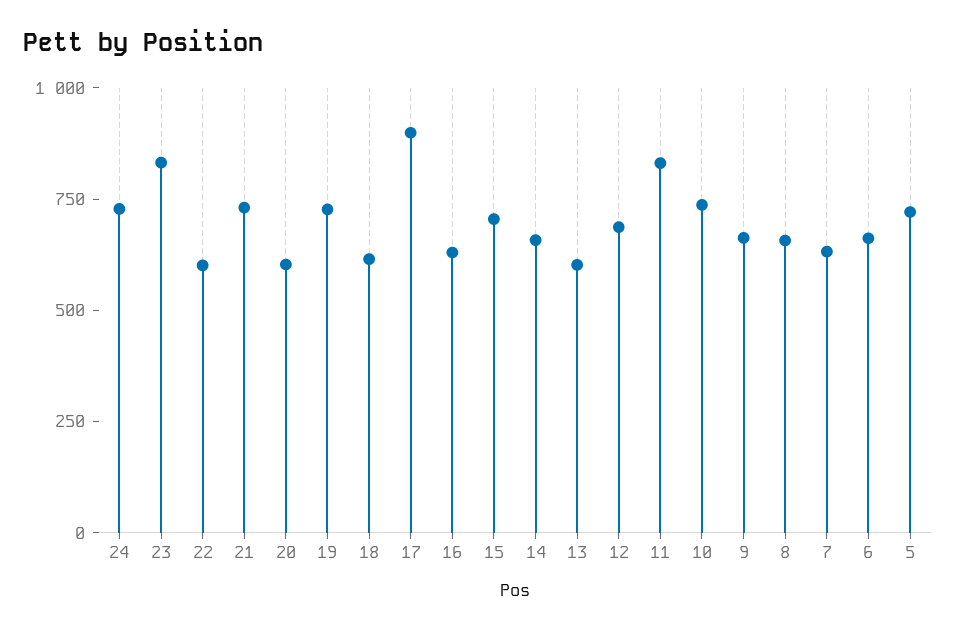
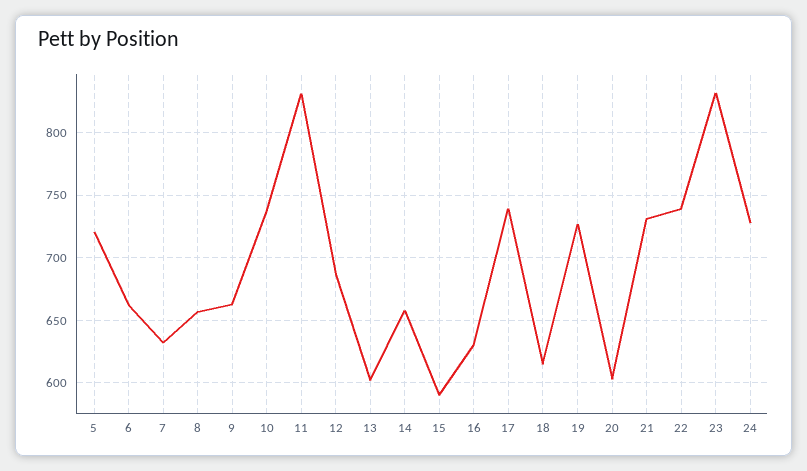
22: 600 -> 740
17: 900 -> 740
15: 700 -> 590

